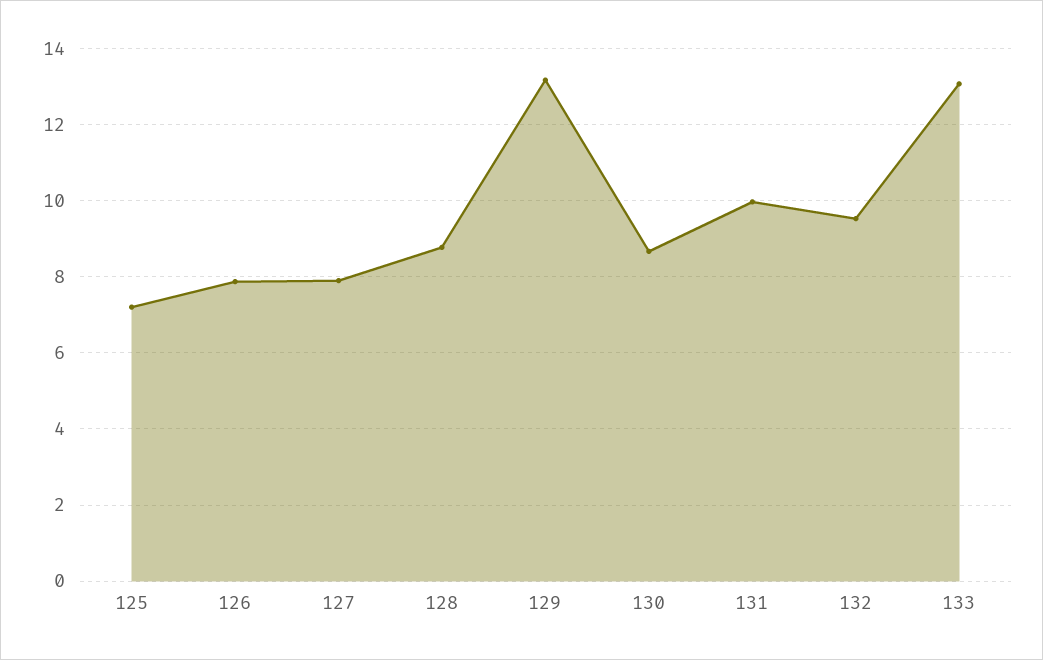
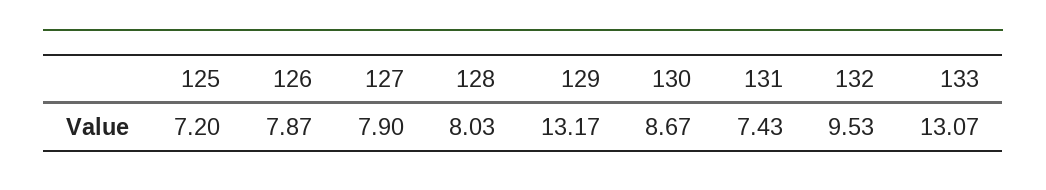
128: 8.8 -> 8.03
131: 10 -> 7.43

